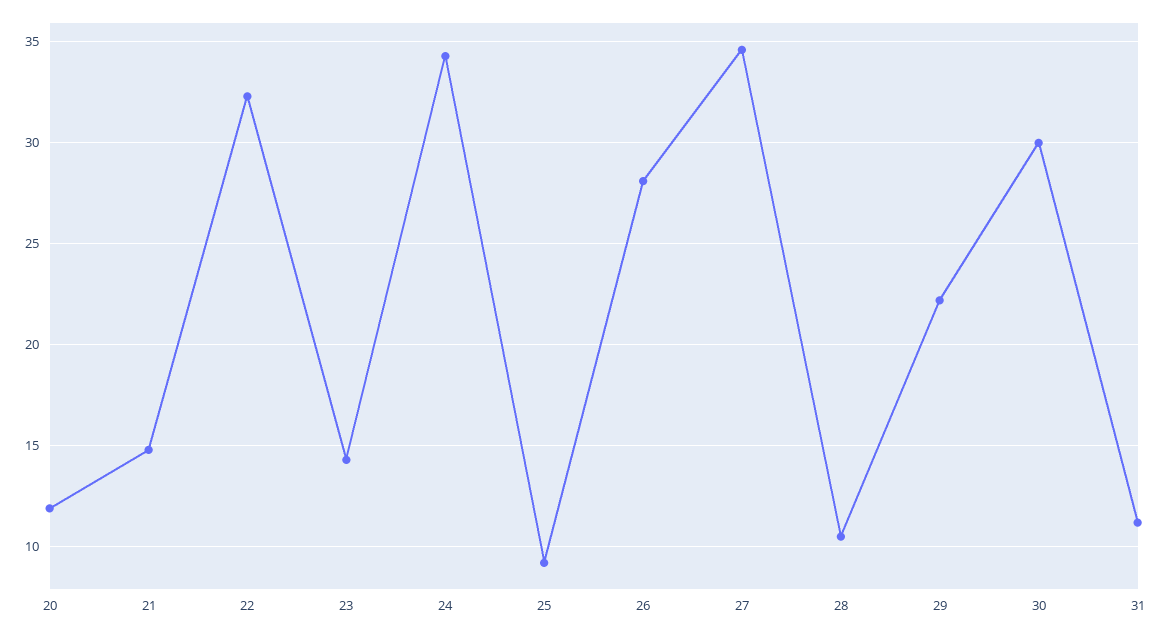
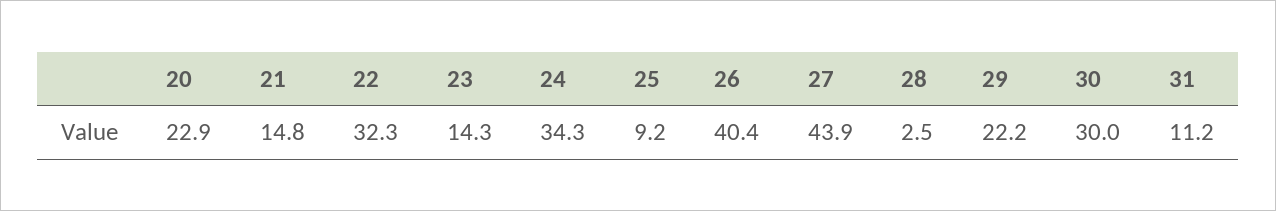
20: 12 -> 22.9
26: 28 -> 40.4
27: 34.5 -> 43.9
28: 10.5 -> 2.5

